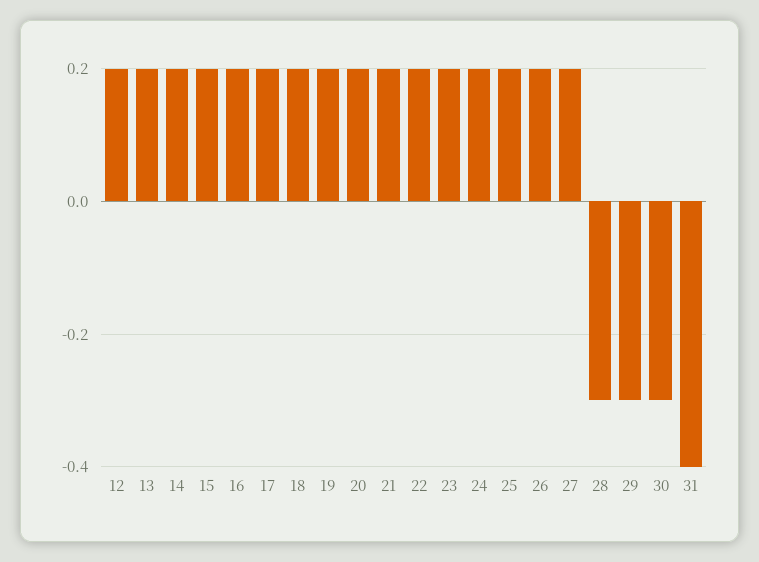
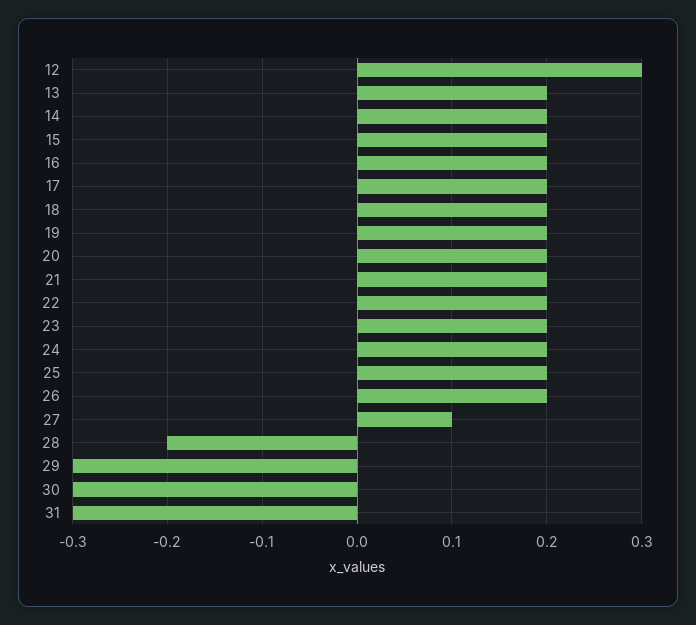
12: 0.2 -> 0.3
27: 0.2 -> 0.1
28: -0.3 -> -0.2
31: -0.4 -> -0.3

